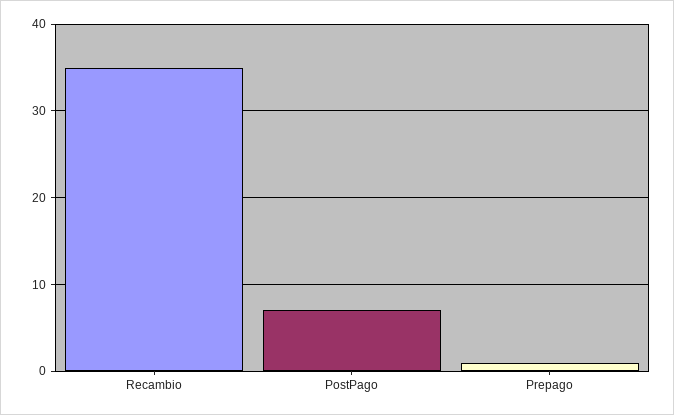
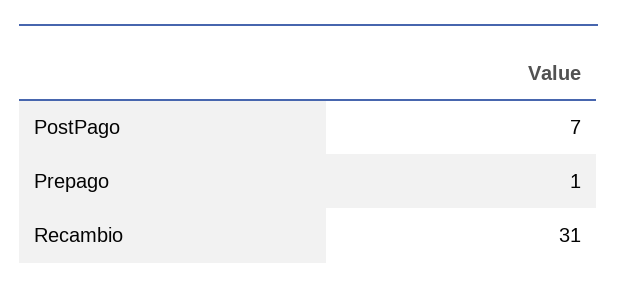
Recambio: 35 -> 31

